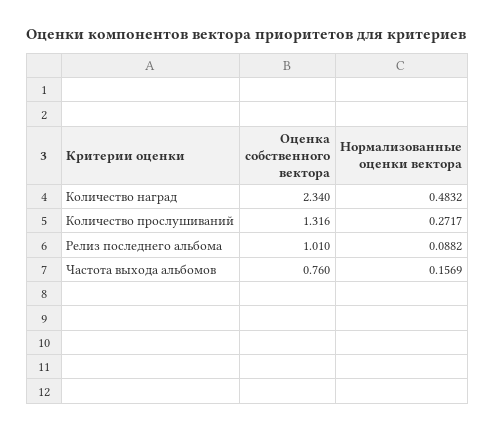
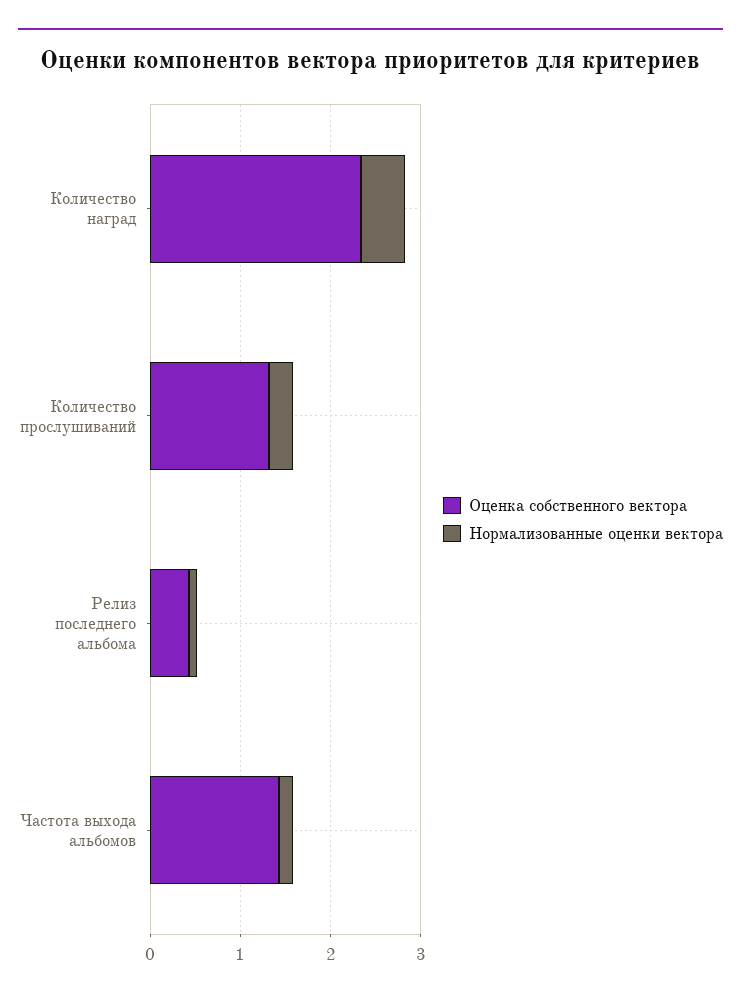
Оценка собственного вектора, Релиз последнего альбома: 1.01 -> 0.4
Оценка собственного вектора, Частота выхода альбомов: 0.76 -> 1.4

